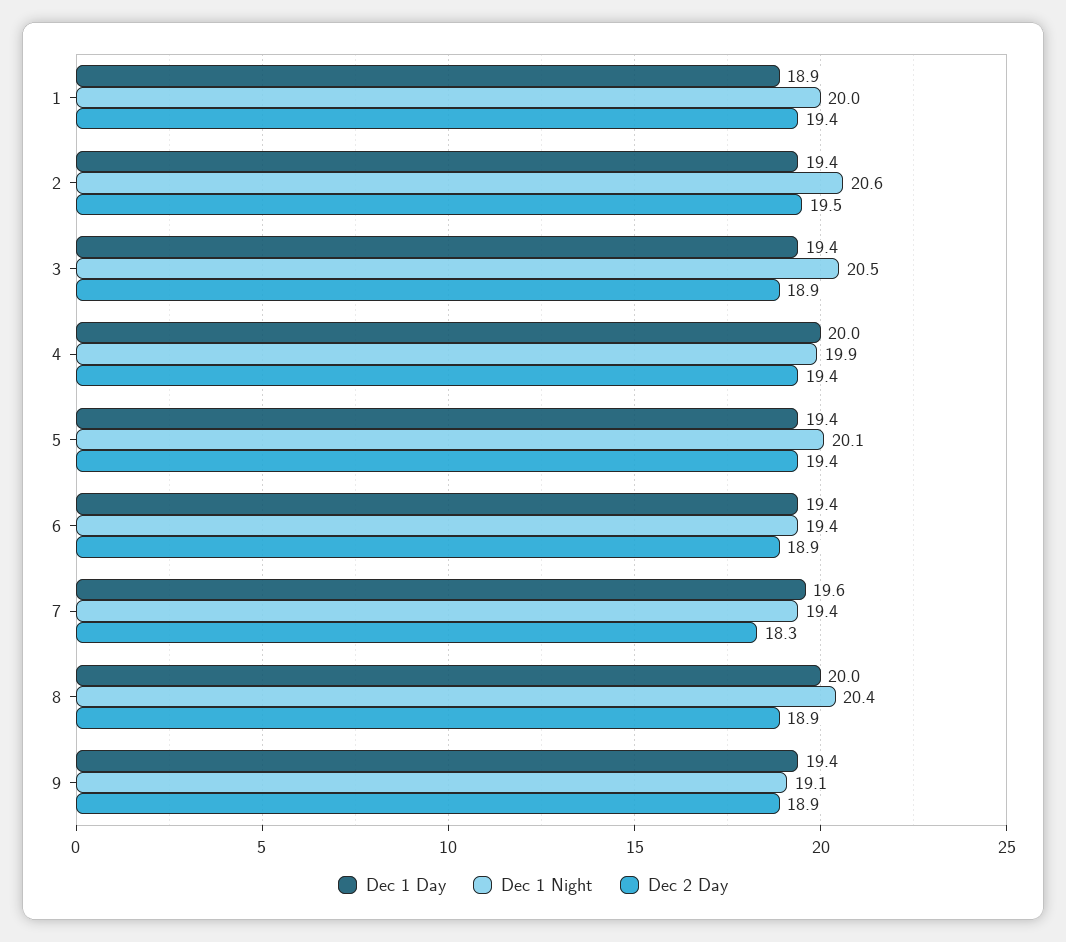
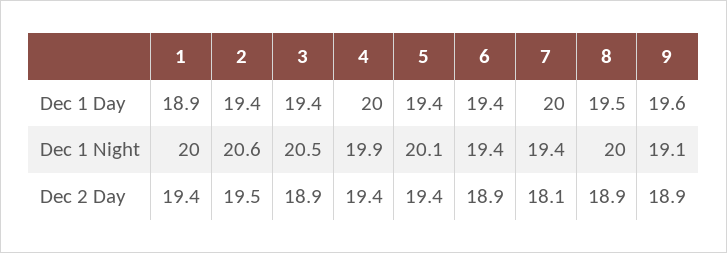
Dec 1 Day, 7: 19.6 -> 20
Dec 2 Day, 7: 18.3 -> 18.1
Dec 1 Day, 8: 20 -> 19.5
Dec 1 Night, 8: 20.4 -> 20
Dec 1 Day, 9: 19.4 -> 19.6

